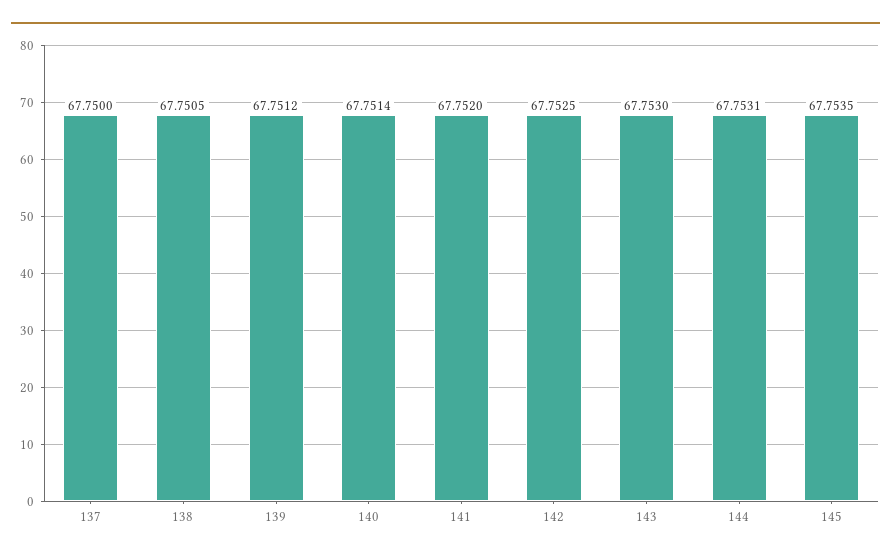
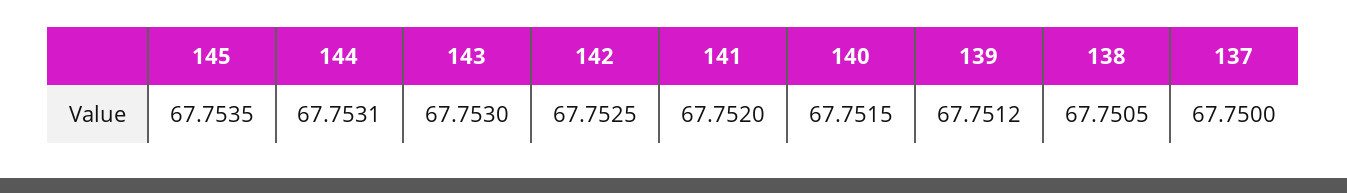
140: 67.7514 -> 67.7515

